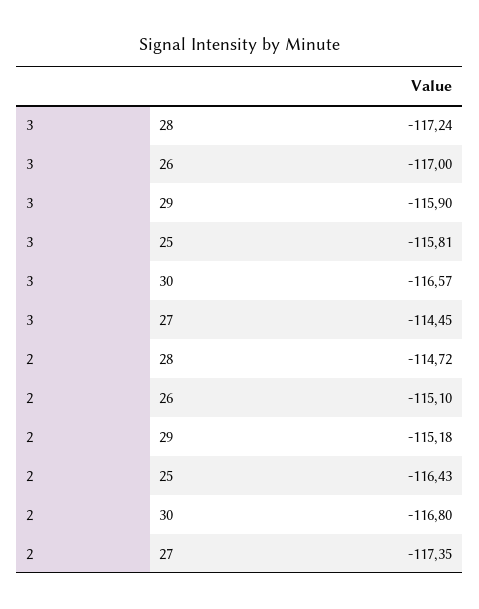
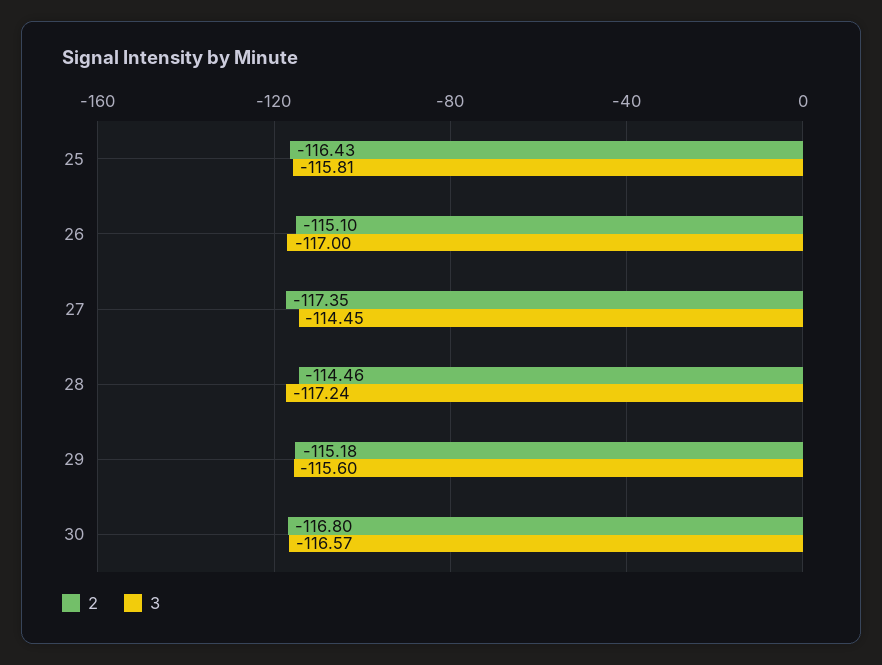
3, 29: -115.9 -> -115.6
2, 28: -114.72 -> -114.46

